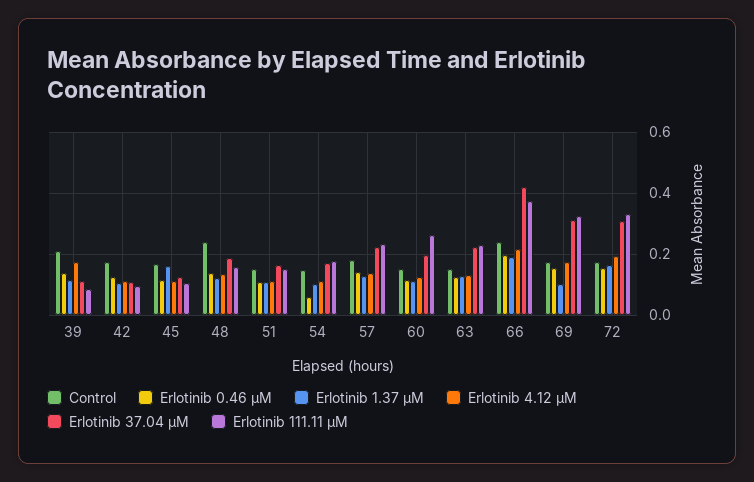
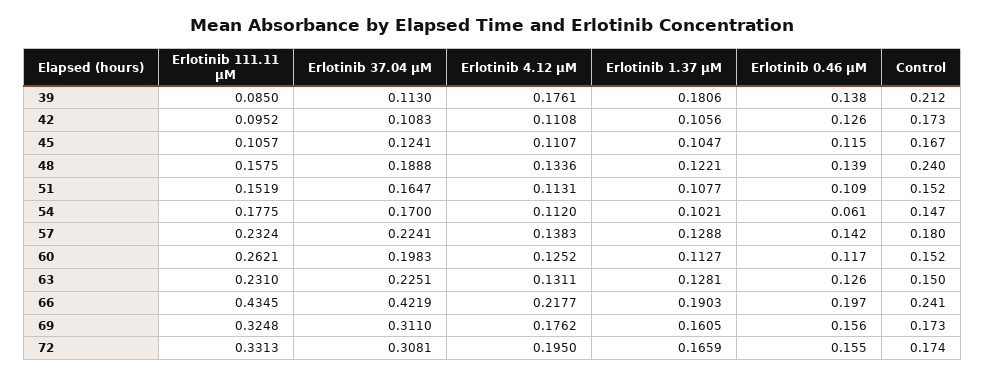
Erlotinib 1.37 µM, 39: 0.12 -> 0.1806
Erlotinib 1.37 µM, 45: 0.16 -> 0.1047
Erlotinib 111.11 µM, 66: 0.38 -> 0.4345
Erlotinib 1.37 µM, 69: 0.1 -> 0.1605

